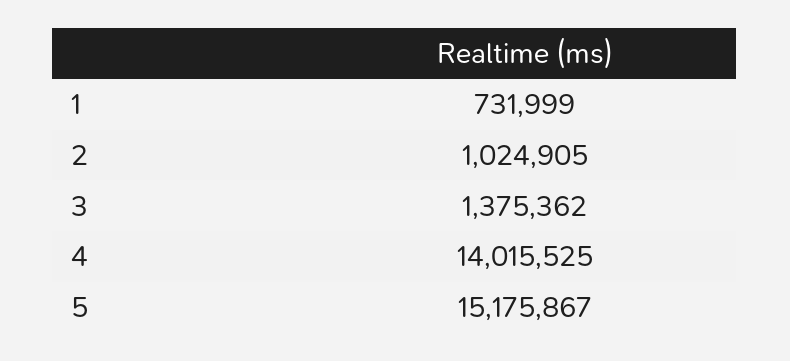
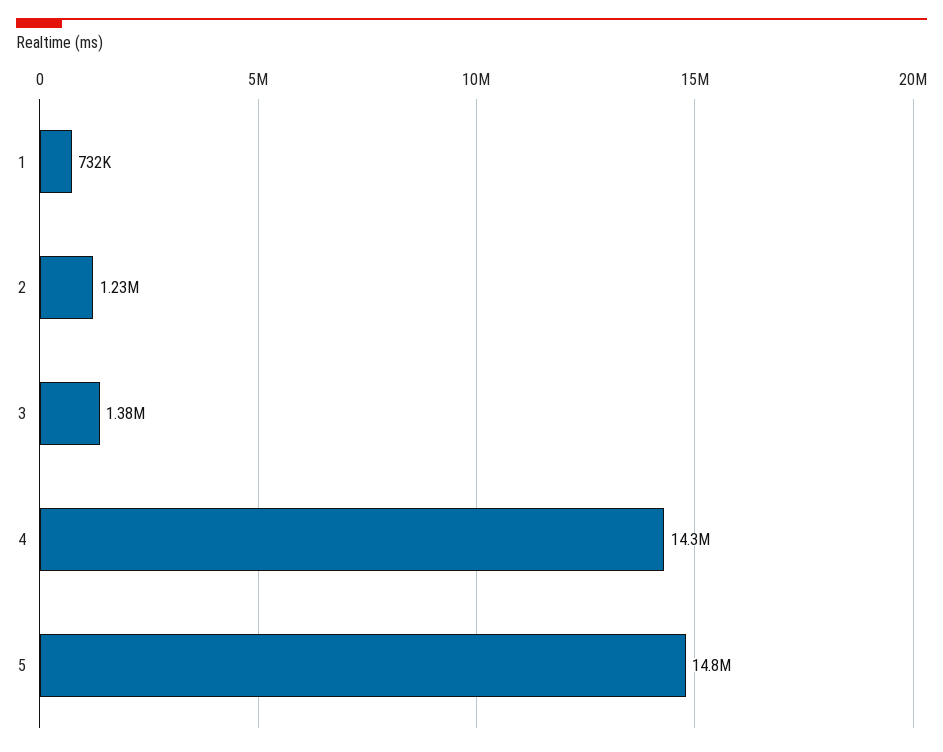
2: 1024905 -> 1230000
4: 14015525 -> 14300000
5: 15175867 -> 14800000

